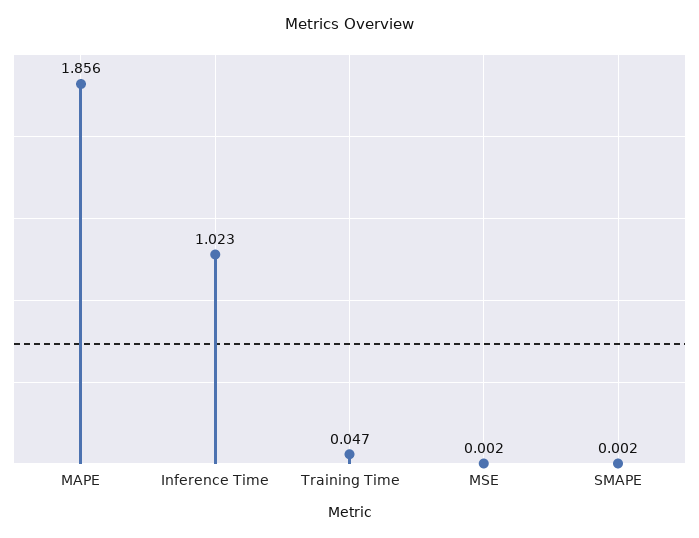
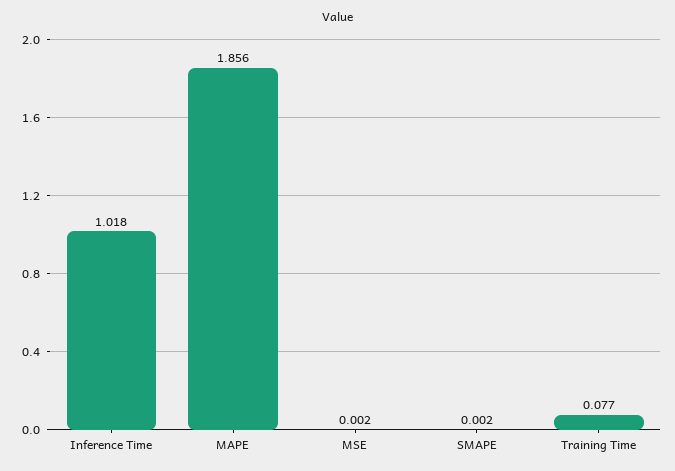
Inference Time: 1.023 -> 1.018
Training Time: 0.047 -> 0.077

